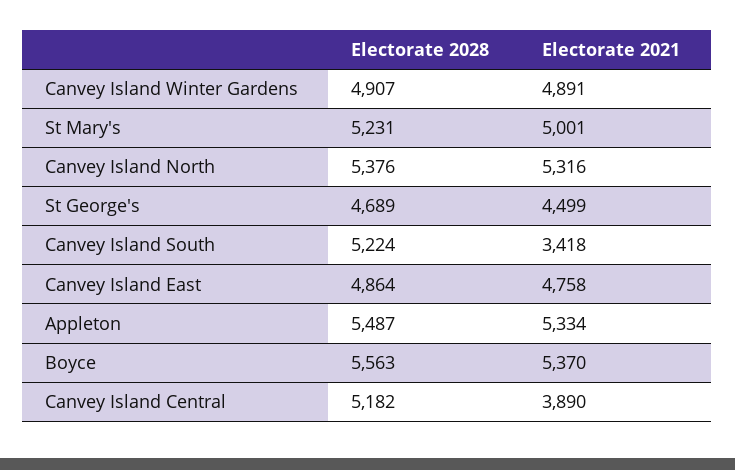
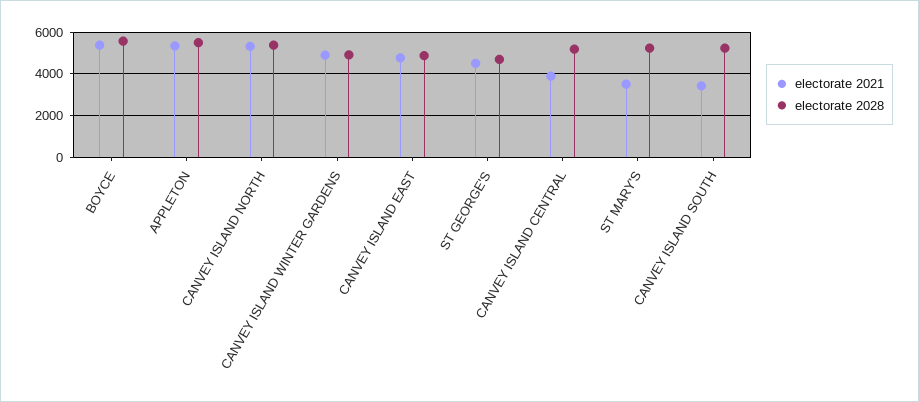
Electorate 2021, St Mary's: 5001 -> 3500

